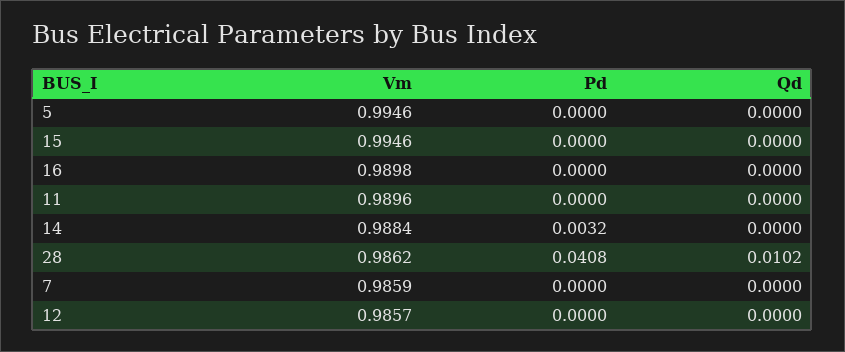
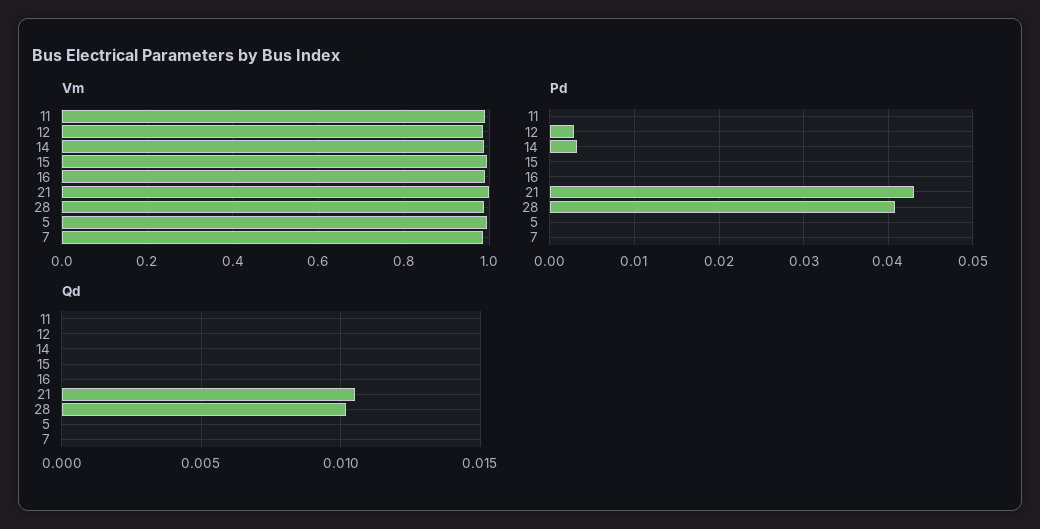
Pd, 12: 0 -> 0.003
Vm, 21: none -> 1
Pd, 21: none -> 0.043
Qd, 21: none -> 0.0105

